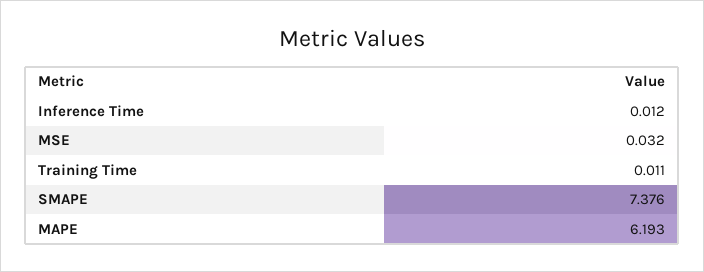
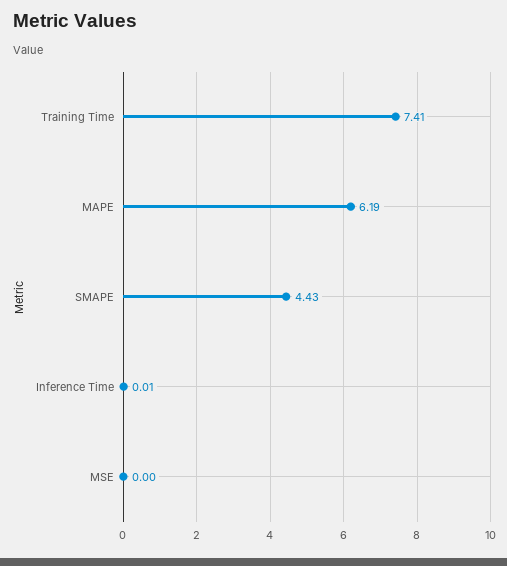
MSE: 0.032 -> 0
Training Time: 0.011 -> 7.41
SMAPE: 7.376 -> 4.43

